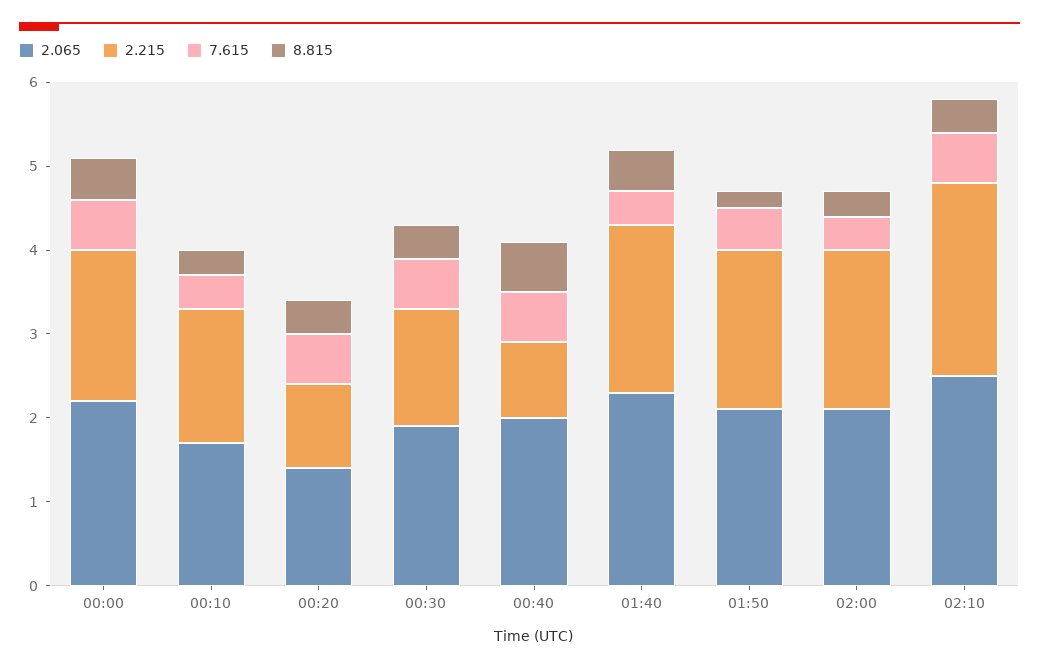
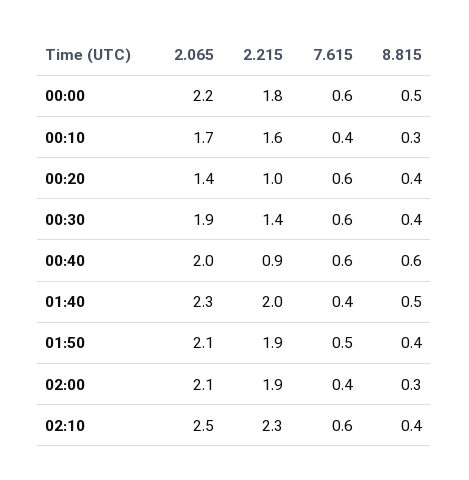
8.815, 01:50: 0.2 -> 0.4

